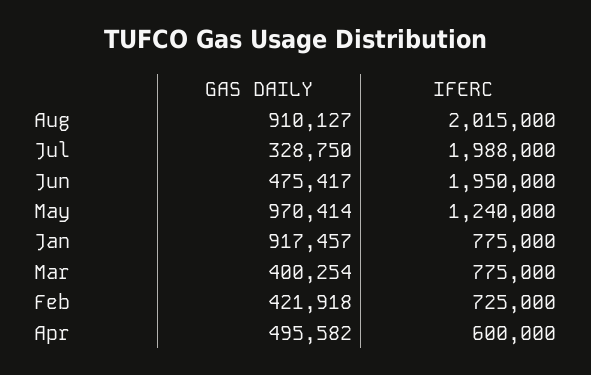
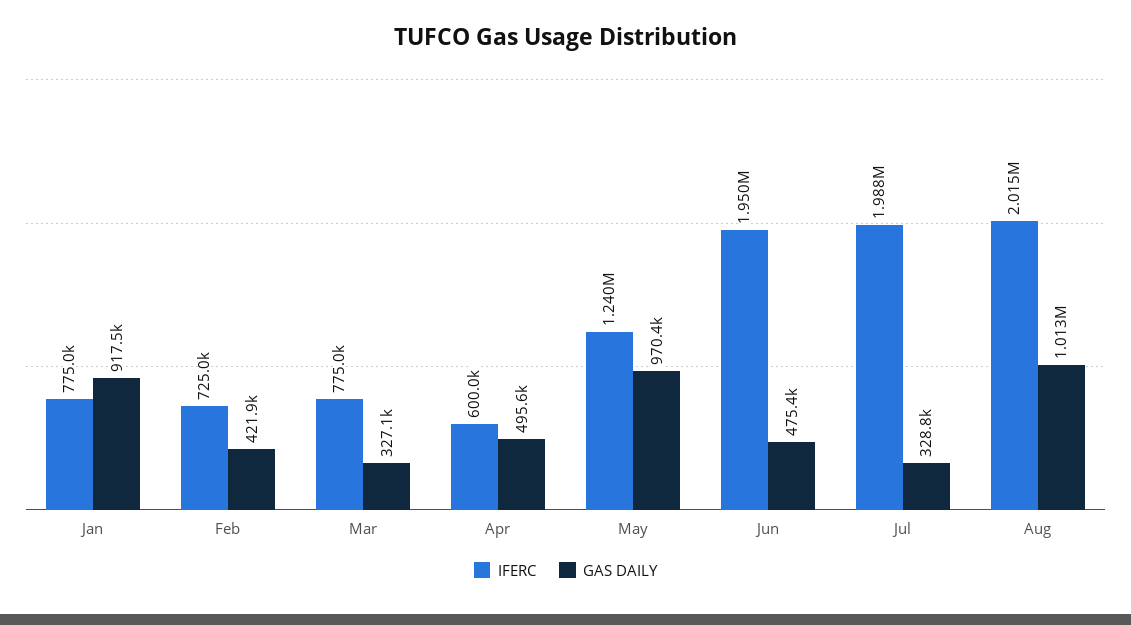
GAS DAILY, Aug: 910127 -> 1013000
GAS DAILY, Mar: 400254 -> 327100

